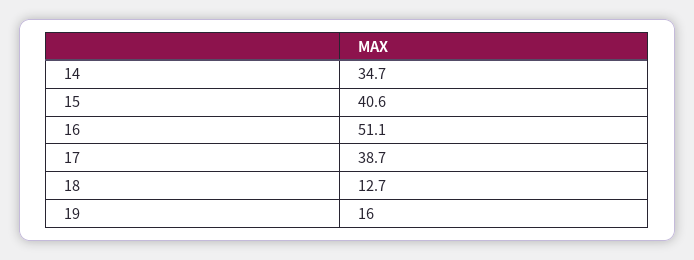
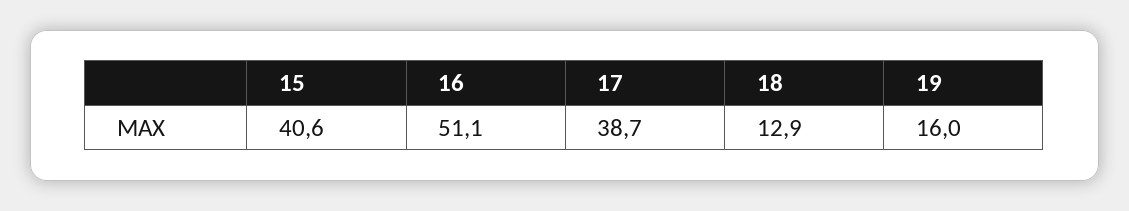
14: 34.7 -> none
18: 12.7 -> 12.9

